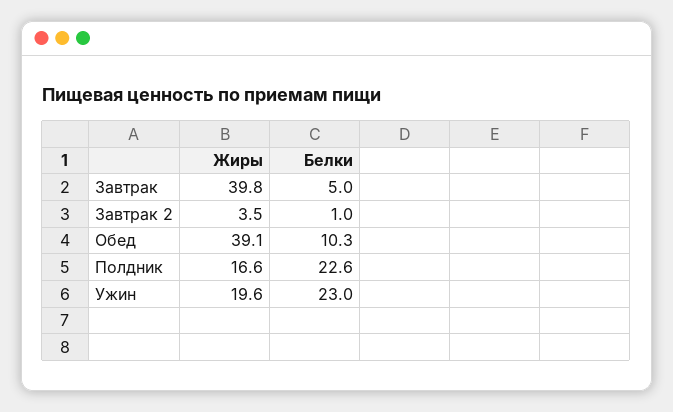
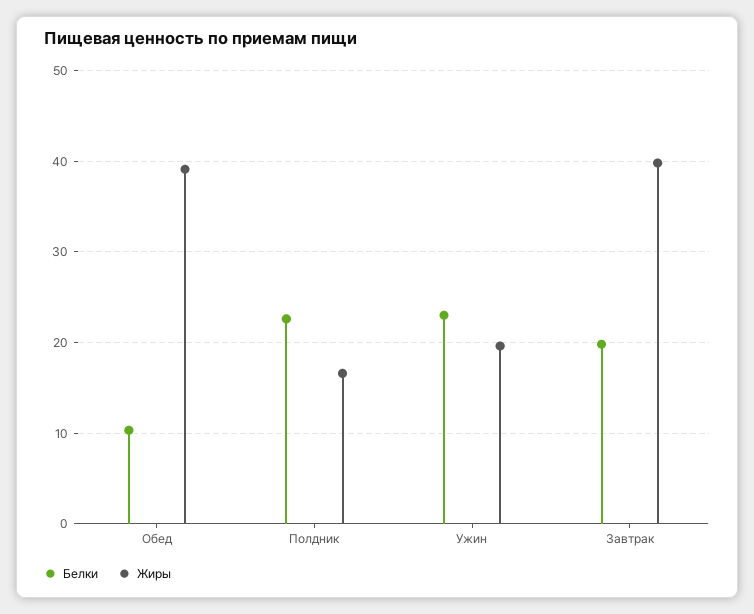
Белки, Завтрак: 5 -> 20
Жиры, Завтрак 2: 3.5 -> none
Белки, Завтрак 2: 1 -> none

